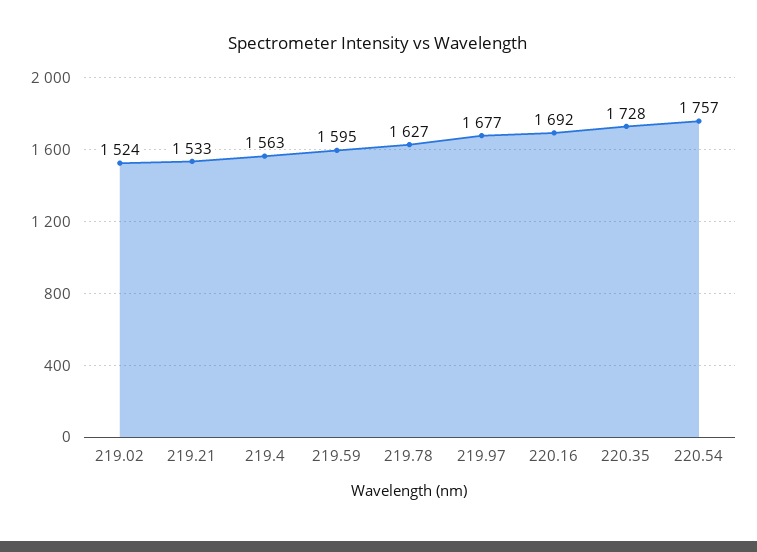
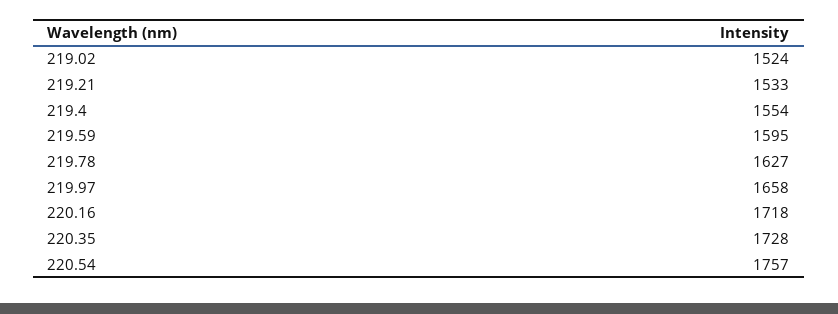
219.4: 1563 -> 1554
219.97: 1677 -> 1658
220.16: 1692 -> 1718

